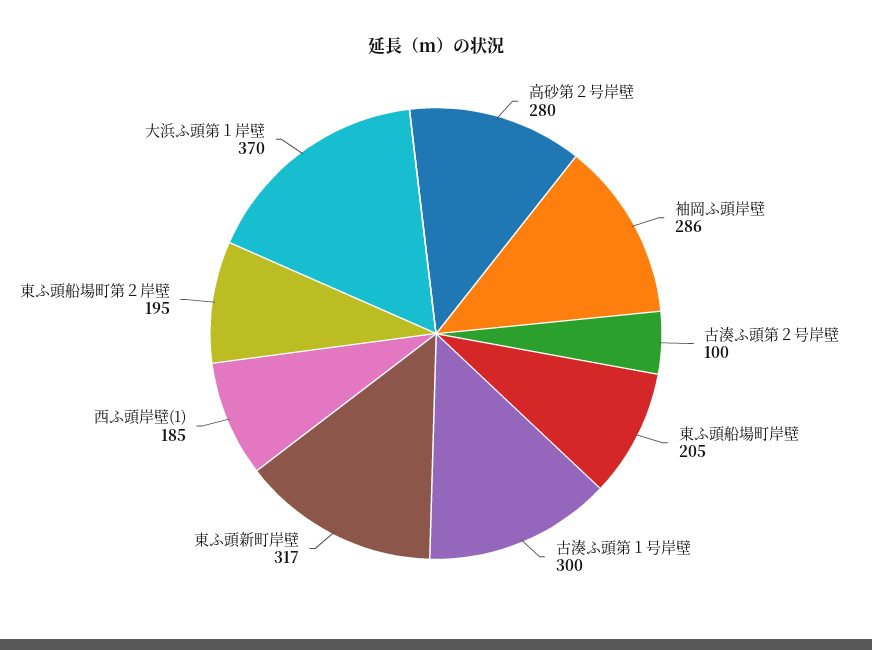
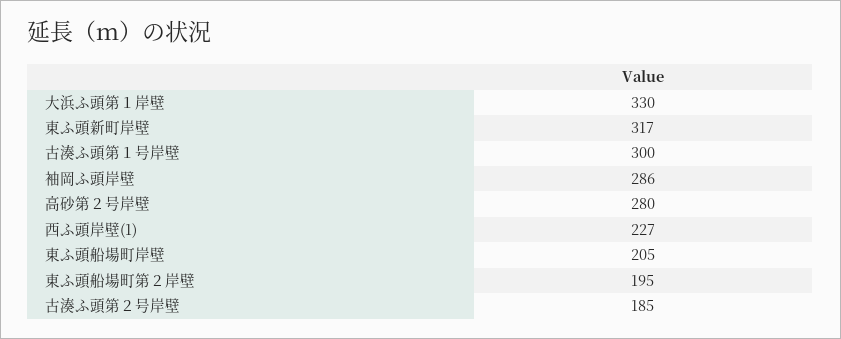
古湊ふ頭第２号岸壁: 100 -> 185
西ふ頭岸壁(1): 185 -> 227
大浜ふ頭第１岸壁: 370 -> 330

